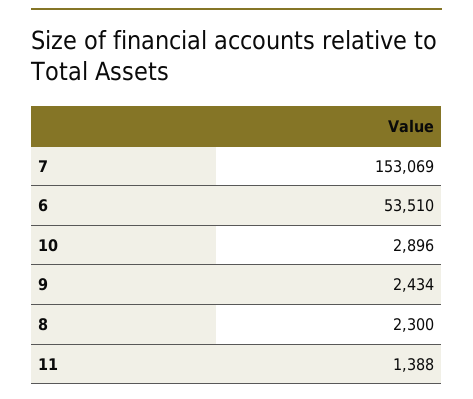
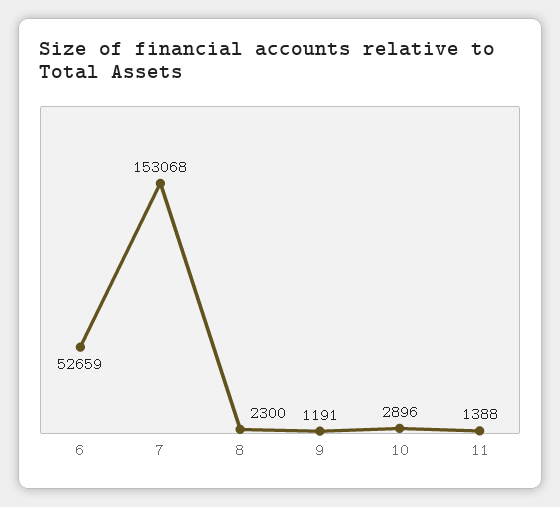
7: 153069 -> 153068
6: 53510 -> 52659
9: 2434 -> 1191

